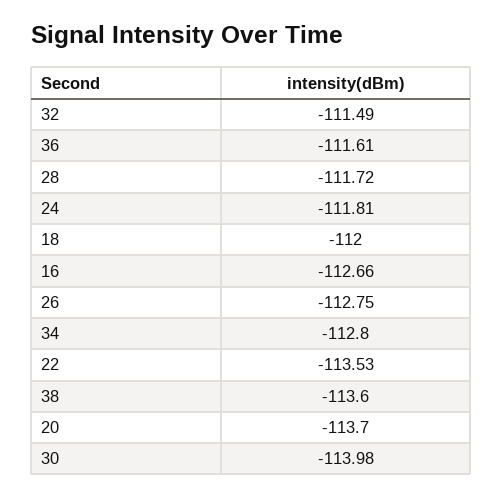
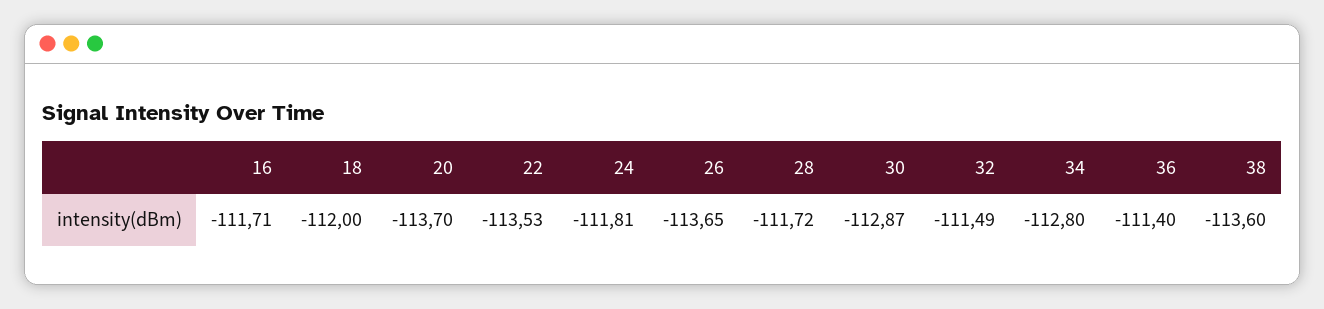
36: -111.61 -> -111.4
16: -112.66 -> -111.71
26: -112.75 -> -113.65
30: -113.98 -> -112.87

